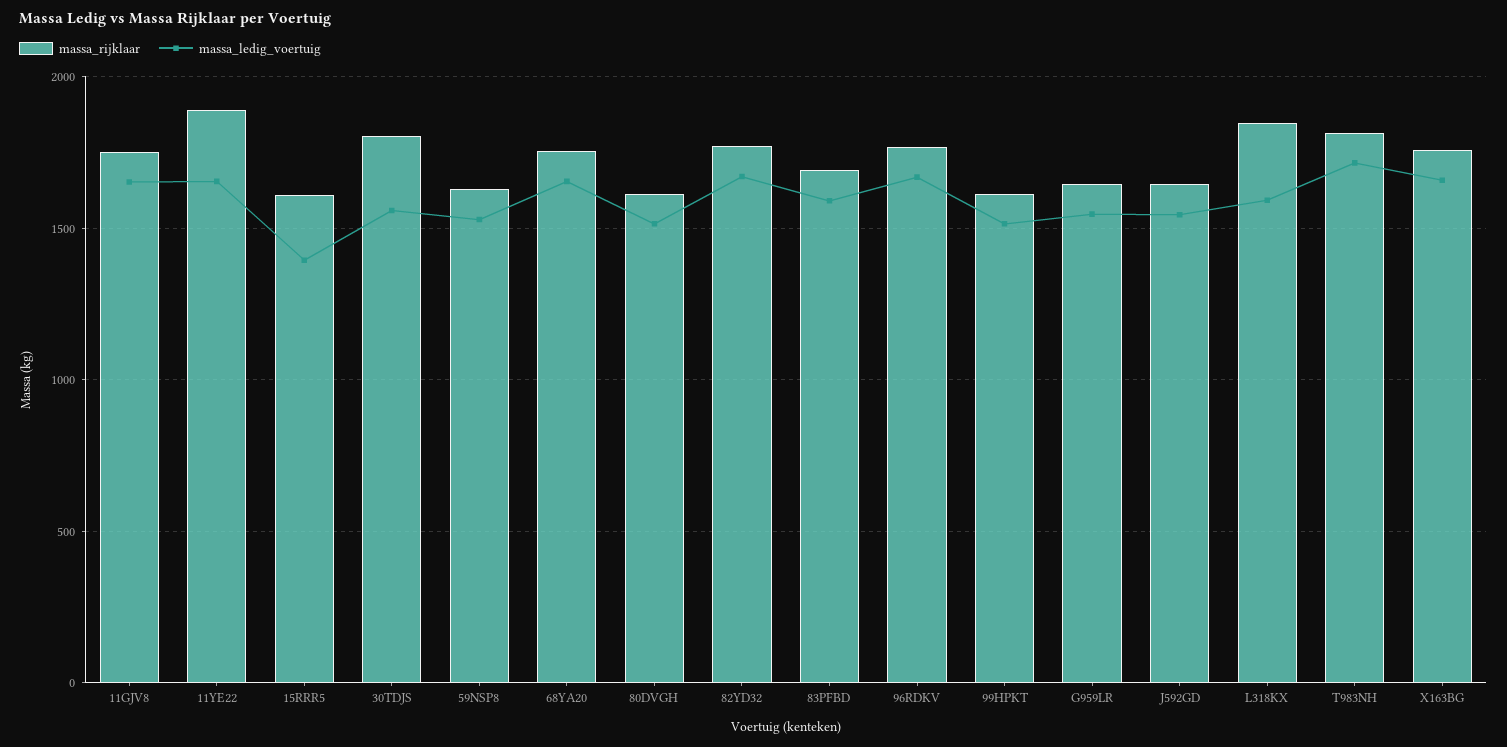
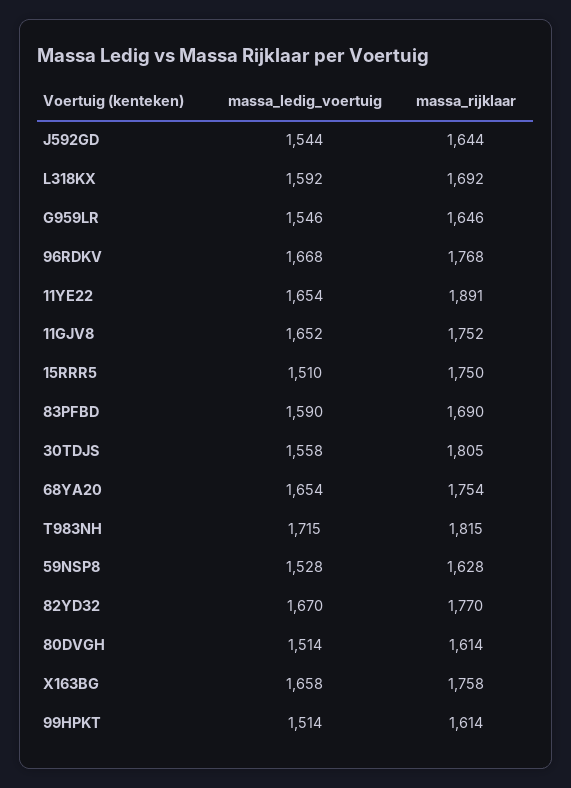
massa_rijklaar, 15RRR5: 1600 -> 1750
massa_ledig_voertuig, 15RRR5: 1400 -> 1510
massa_rijklaar, L318KX: 1850 -> 1692

